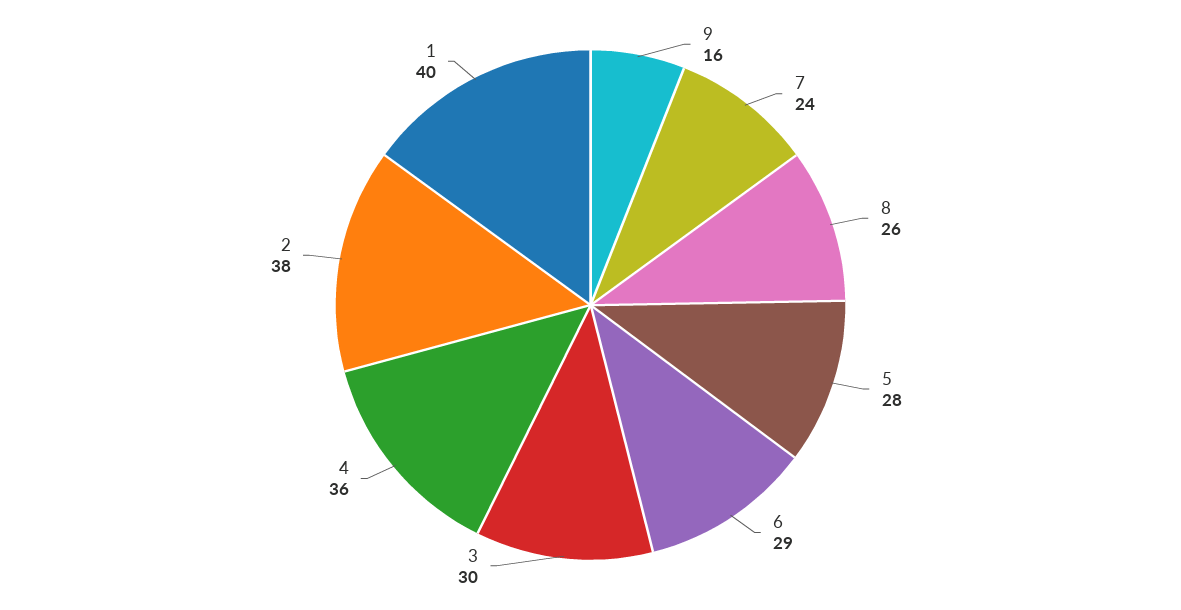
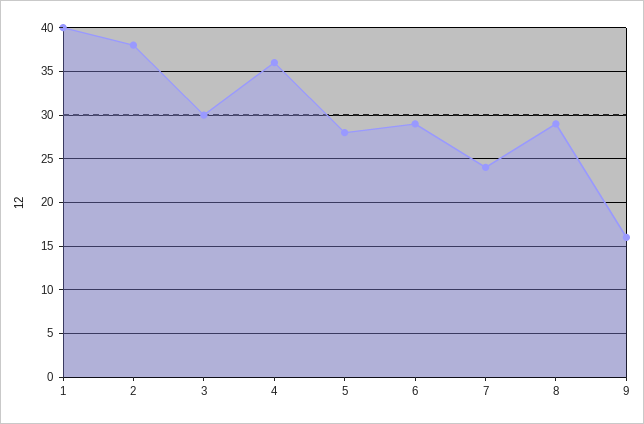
8: 26 -> 29

